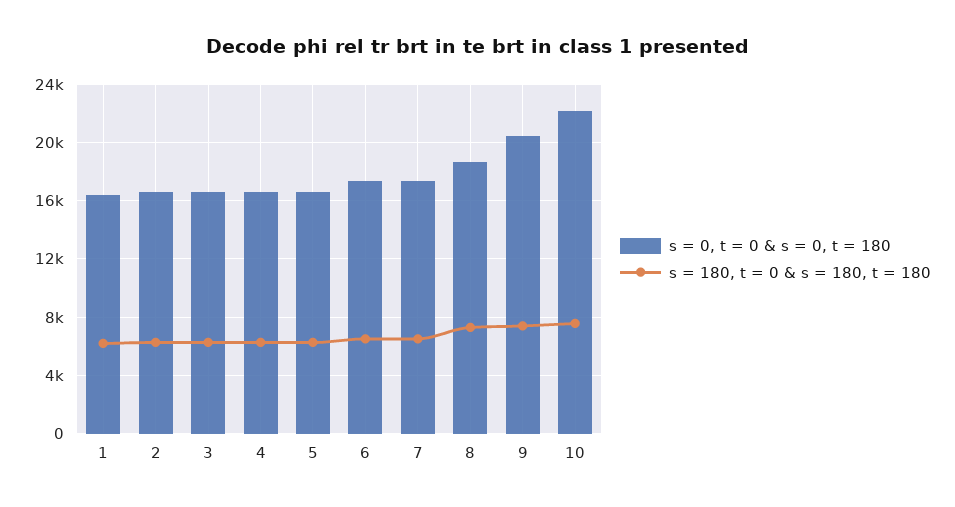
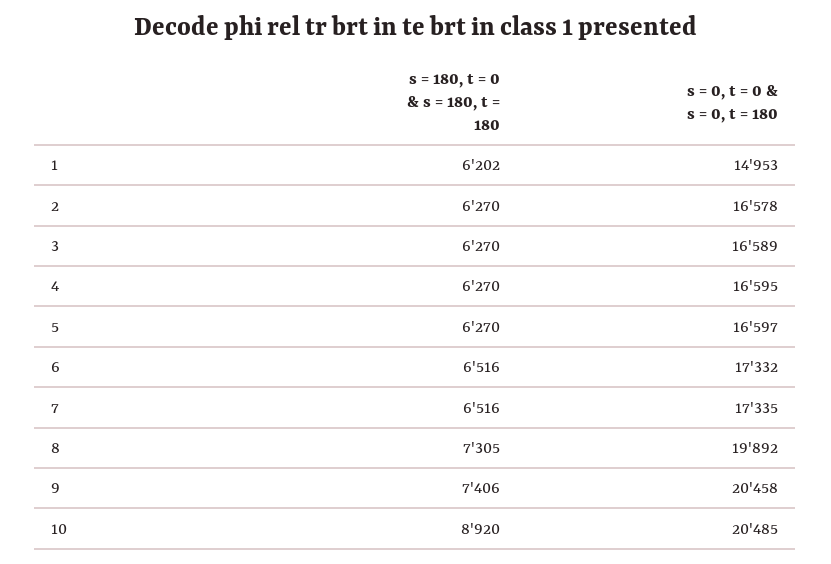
s = 0, t = 0 & s = 0, t = 180, 1: 16500 -> 14953
s = 0, t = 0 & s = 0, t = 180, 8: 18500 -> 19892
s = 0, t = 0 & s = 0, t = 180, 10: 22000 -> 20485
s = 180, t = 0 & s = 180, t = 180, 10: 7500 -> 8920

